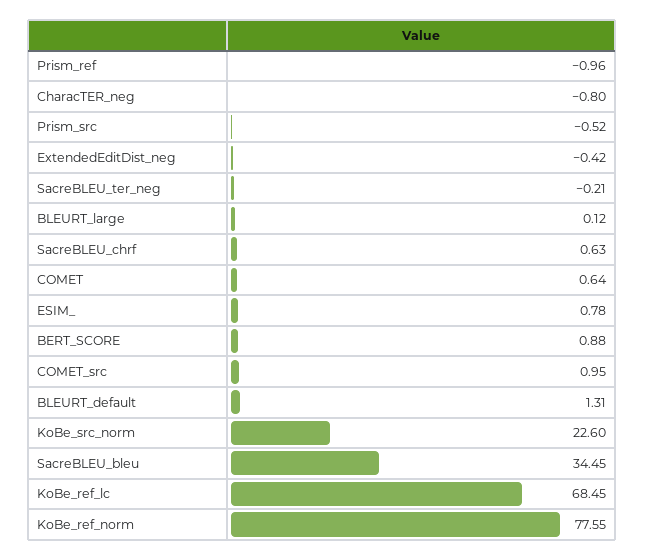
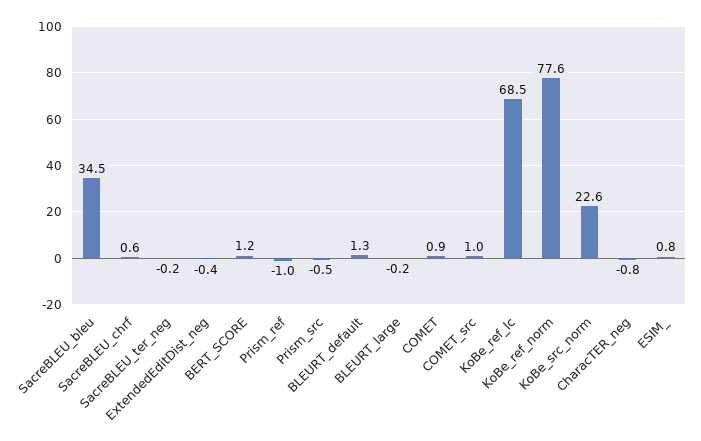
BLEURT_large: 0.12 -> -0.2
COMET: 0.64 -> 0.9
BERT_SCORE: 0.88 -> 1.2

